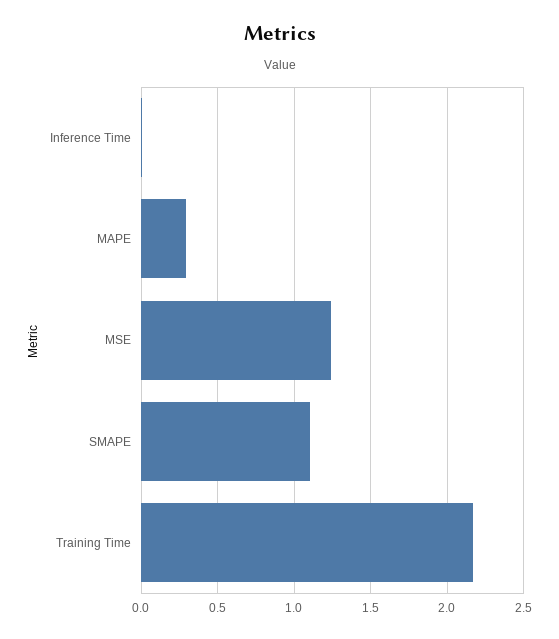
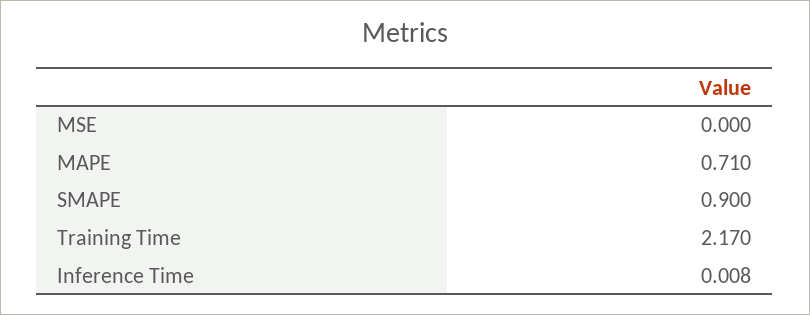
MAPE: 0.3 -> 0.71
MSE: 1.25 -> 0
SMAPE: 1.1 -> 0.9

